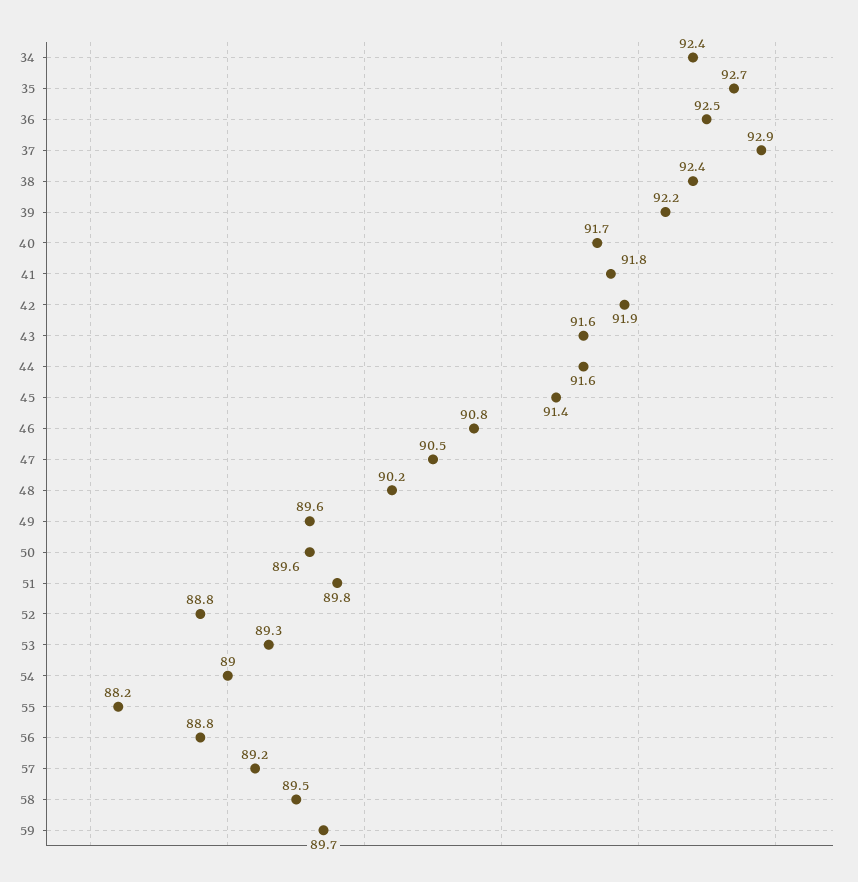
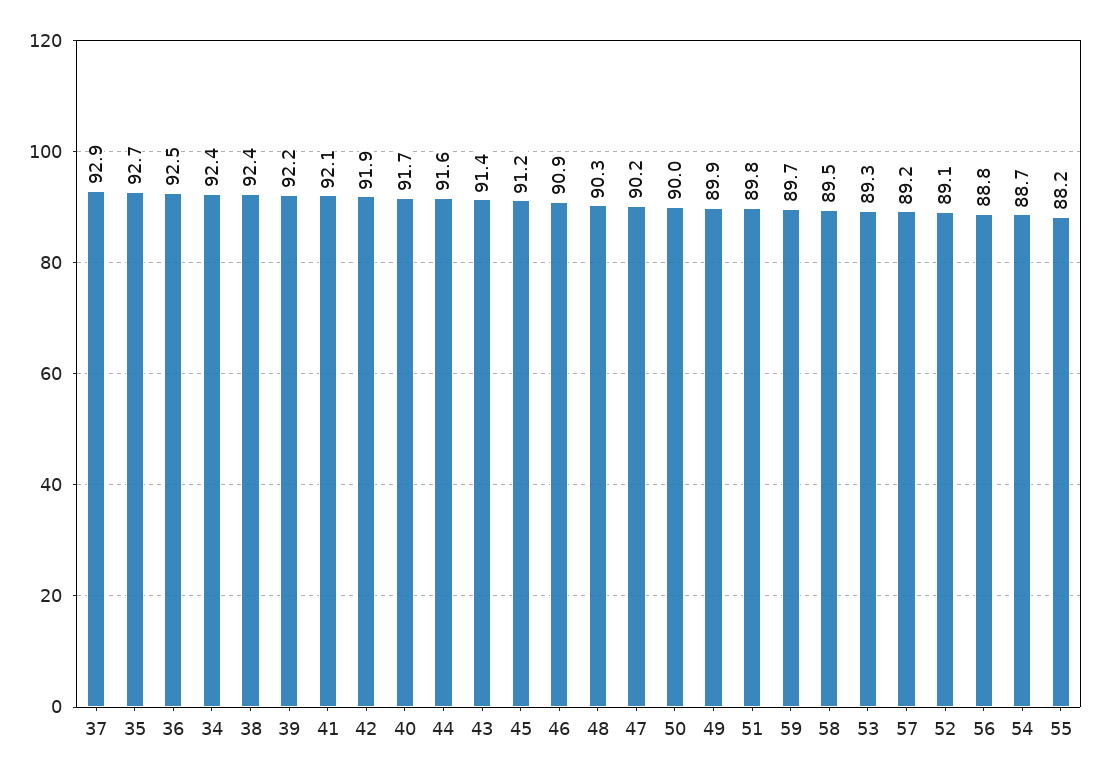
41: 91.8 -> 92.1
43: 91.6 -> 91.4
45: 91.4 -> 91.2
46: 90.8 -> 90.9
47: 90.5 -> 90.2
48: 90.2 -> 90.3
49: 89.6 -> 89.9
50: 89.6 -> 90
52: 88.8 -> 89.1
54: 89 -> 88.7

